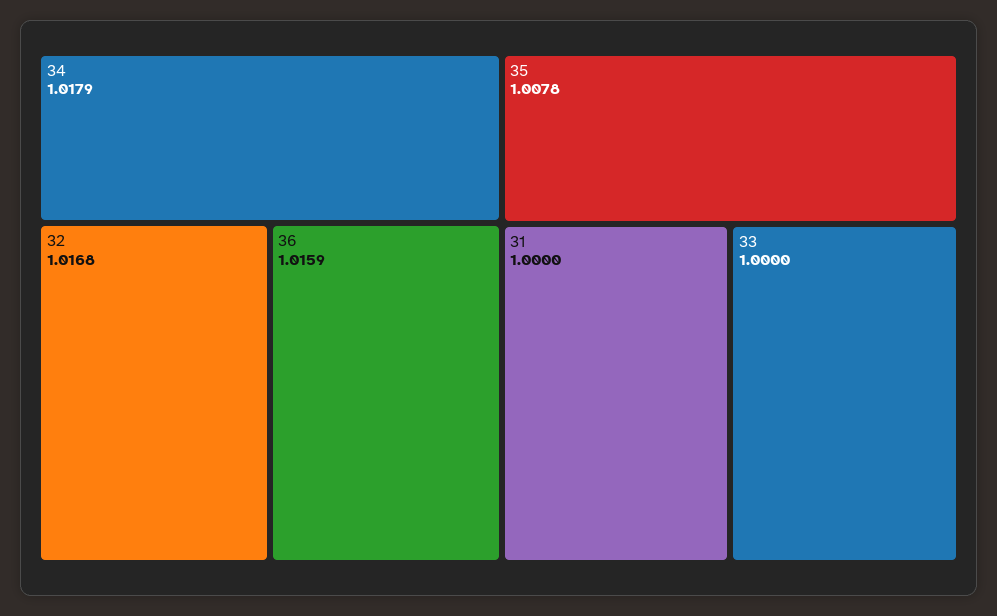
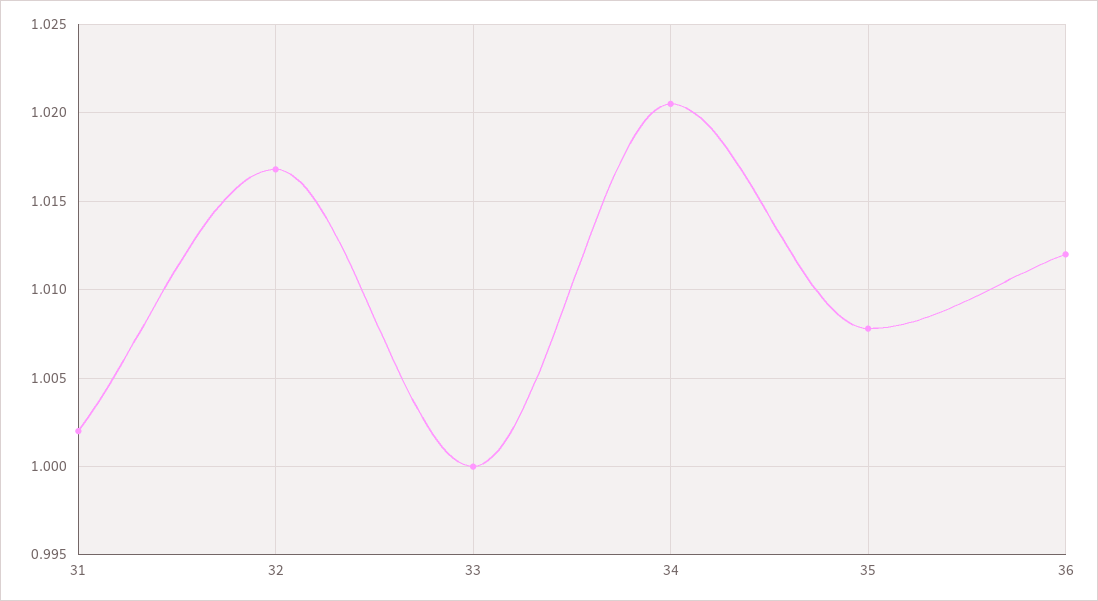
34: 1.0179 -> 1.0205
36: 1.0159 -> 1.012
31: 1 -> 1.002

